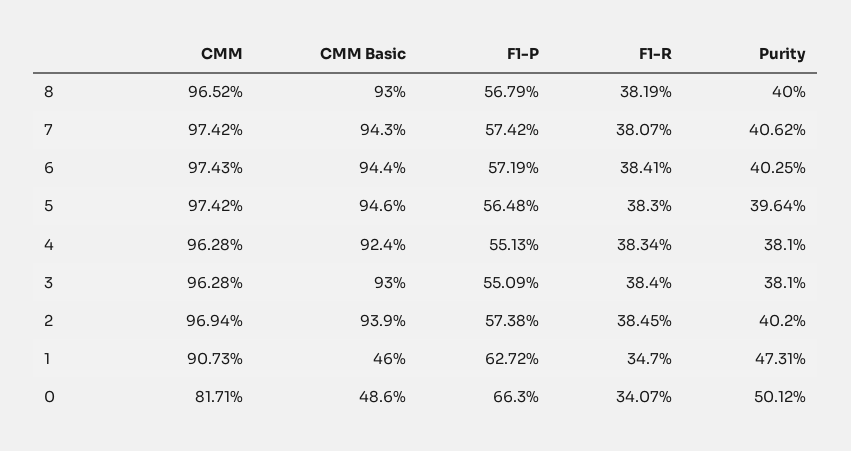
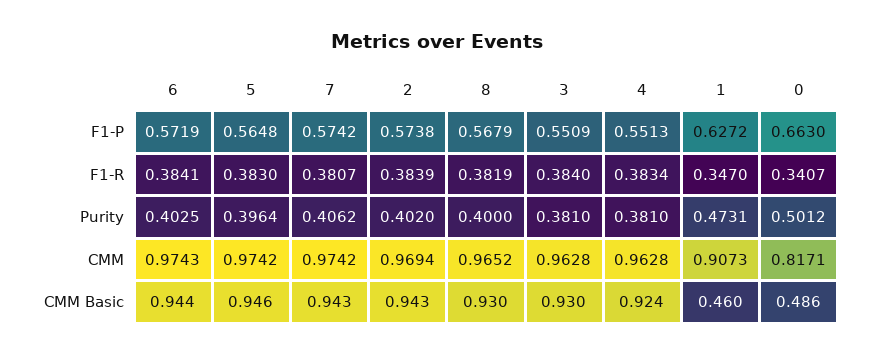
CMM Basic, 2: 0.939 -> 0.943
F1-R, 2: 0.3845 -> 0.3839

